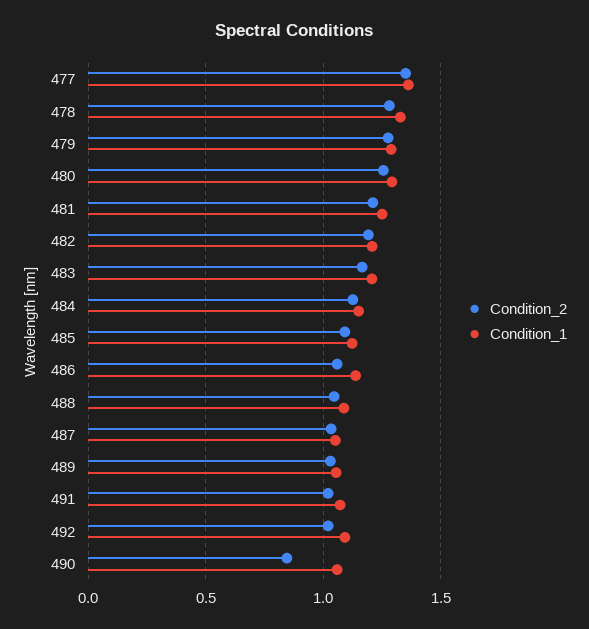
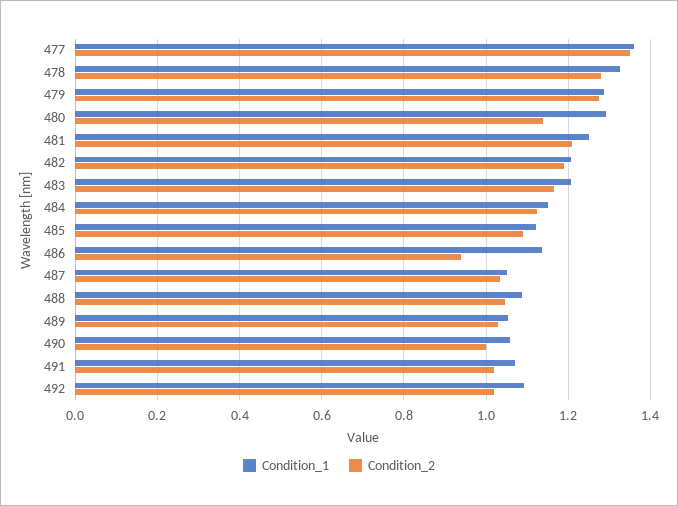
Condition_2, 480: 1.25 -> 1.14
Condition_2, 486: 1.05 -> 0.94
Condition_2, 490: 0.85 -> 1

